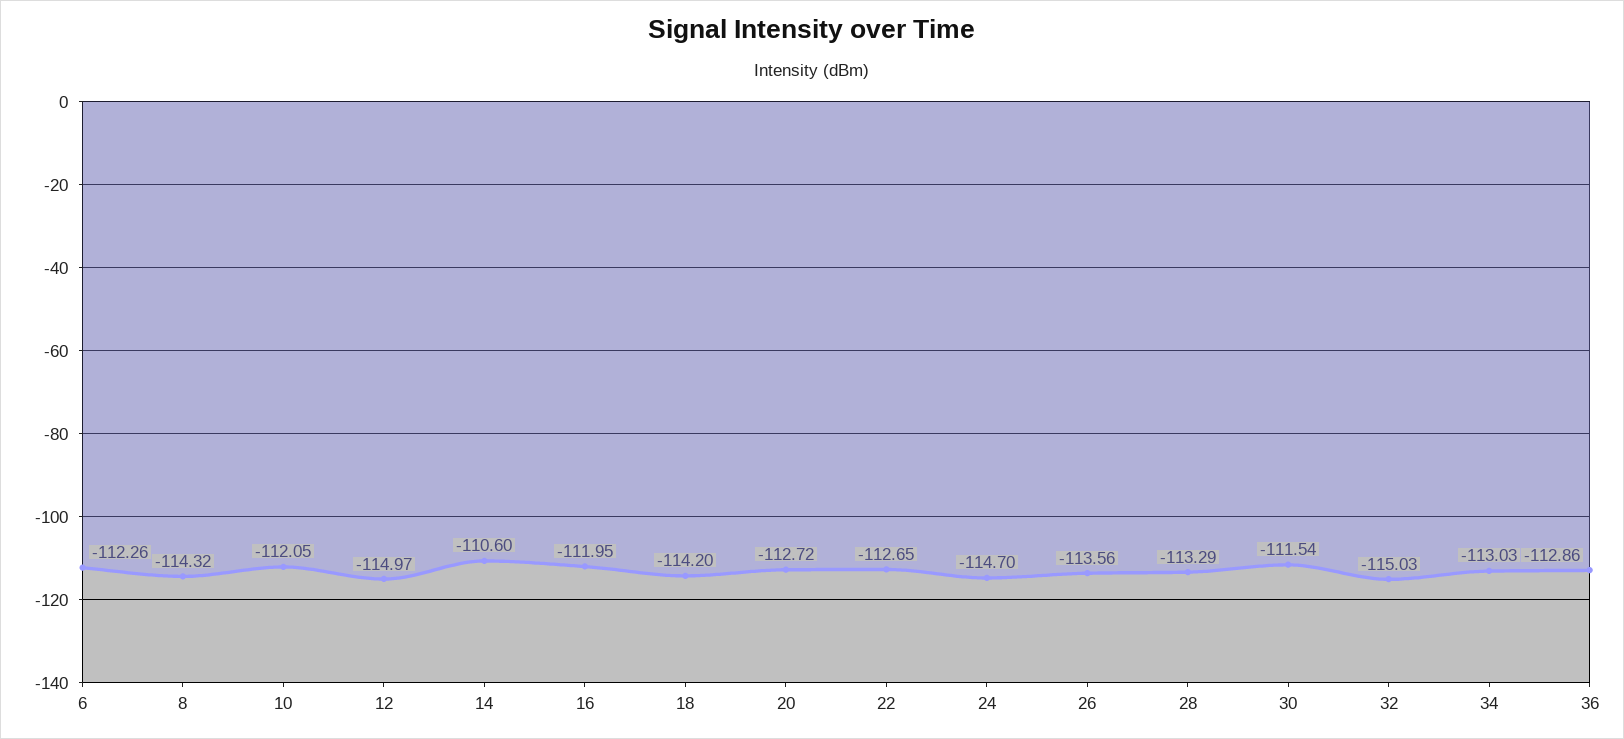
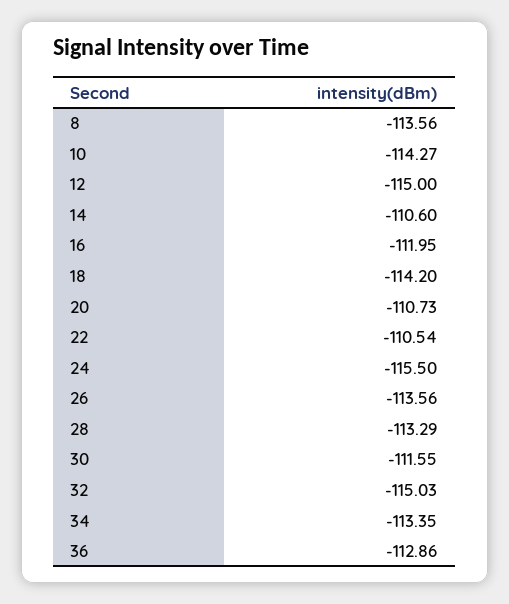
6: -112.26 -> none
8: -114.32 -> -113.56
10: -112.05 -> -114.27
12: -114.97 -> -115
20: -112.72 -> -110.73
22: -112.65 -> -110.54
24: -114.7 -> -115.5
30: -111.54 -> -111.55
34: -113.03 -> -113.35

